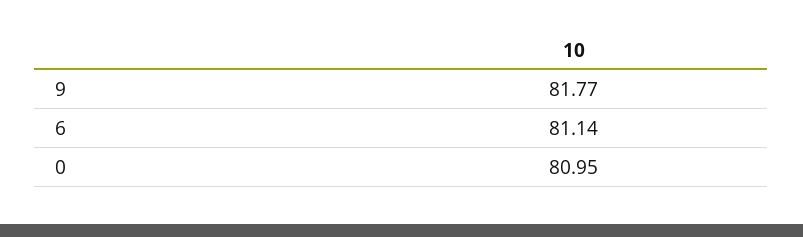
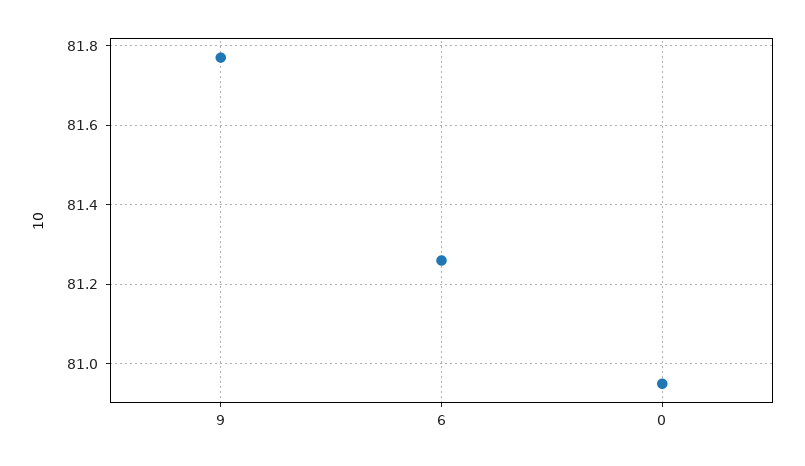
6: 81.14 -> 81.25

